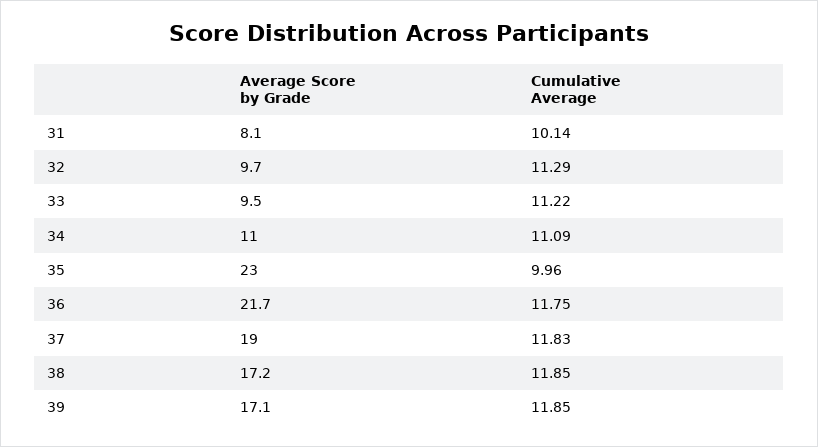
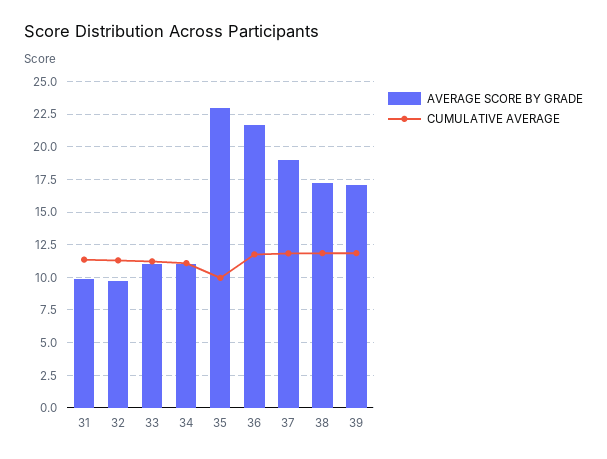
Average Score by Grade, 31: 8.1 -> 10
Cumulative Average, 31: 10.14 -> 11.5
Average Score by Grade, 33: 9.5 -> 11

